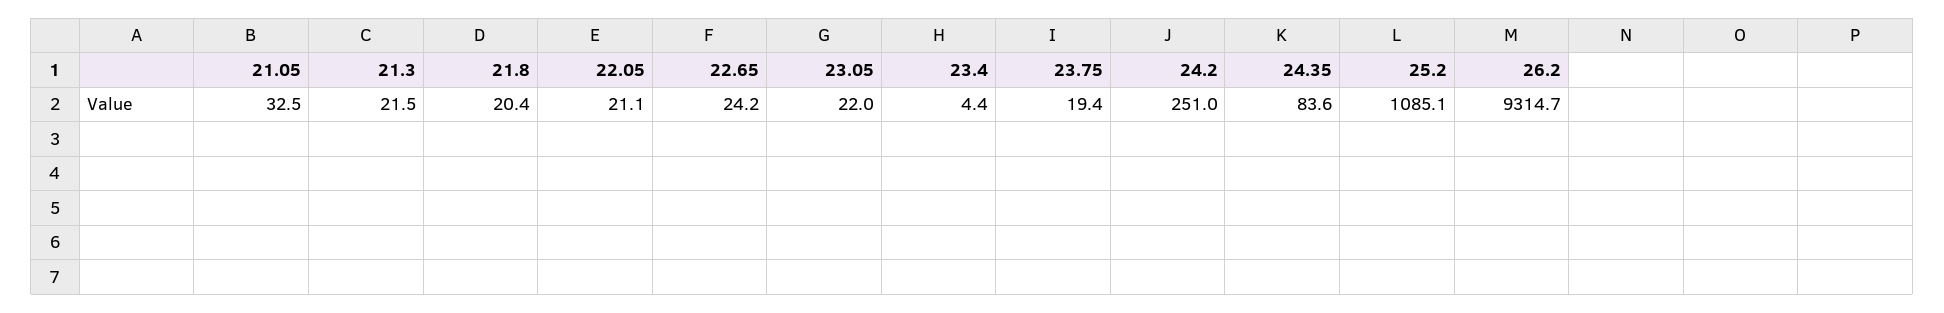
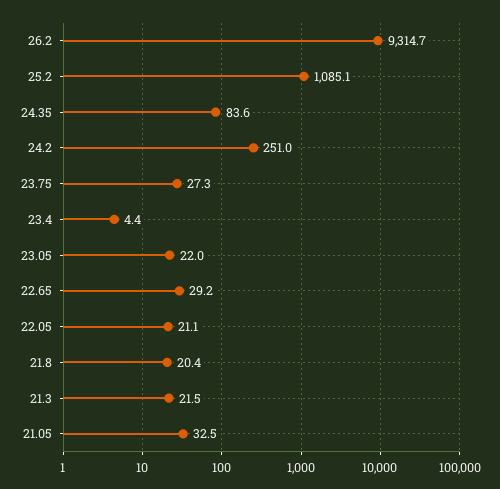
22.65: 24.2 -> 29.2
23.75: 19.4 -> 27.3

